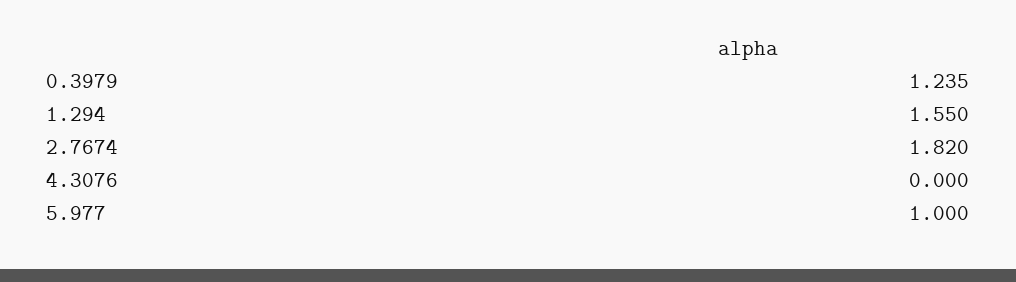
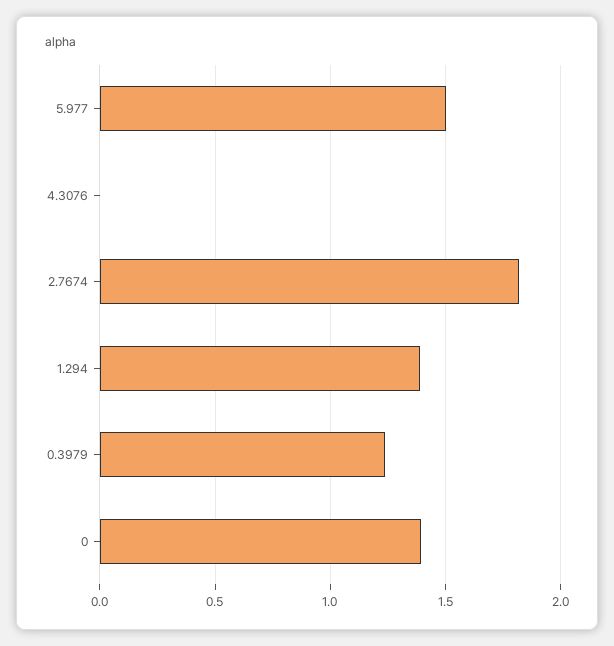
1.294: 1.55 -> 1.4
5.977: 1 -> 1.5
0: none -> 1.4

